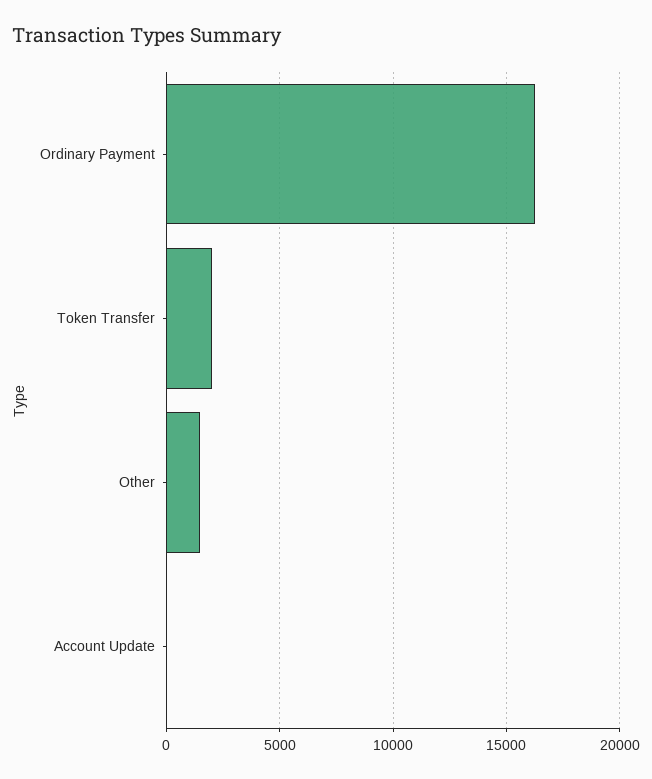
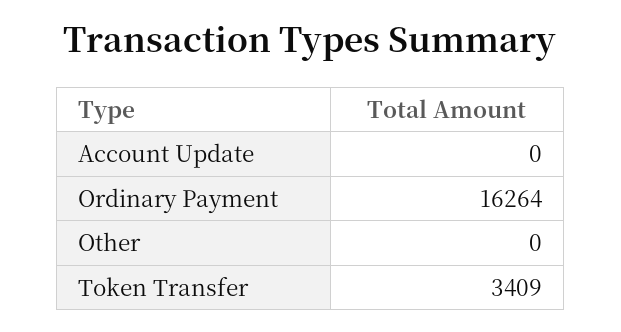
Token Transfer: 2000 -> 3409
Other: 1500 -> 0

